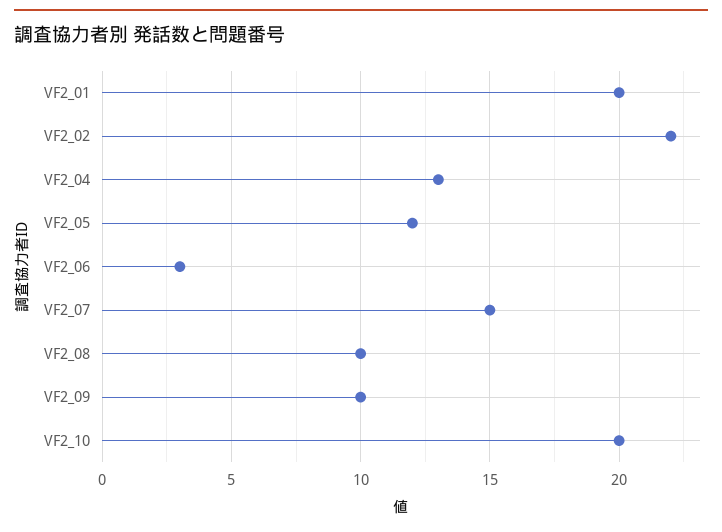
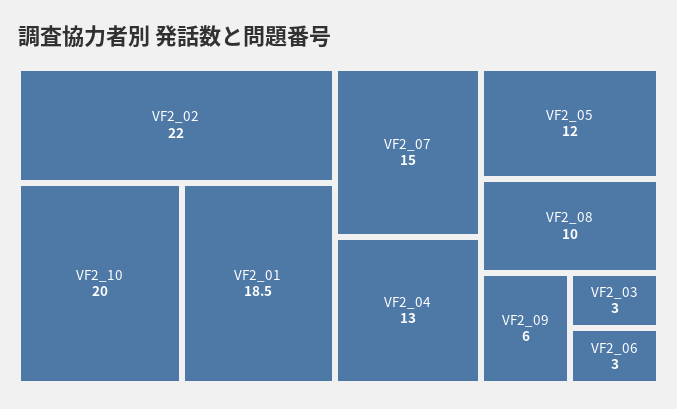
VF2_01: 20 -> 18.5
VF2_09: 10 -> 6
VF2_03: none -> 3

